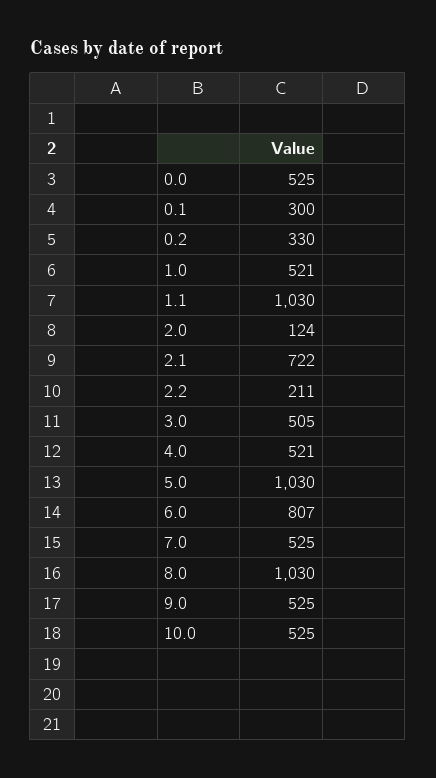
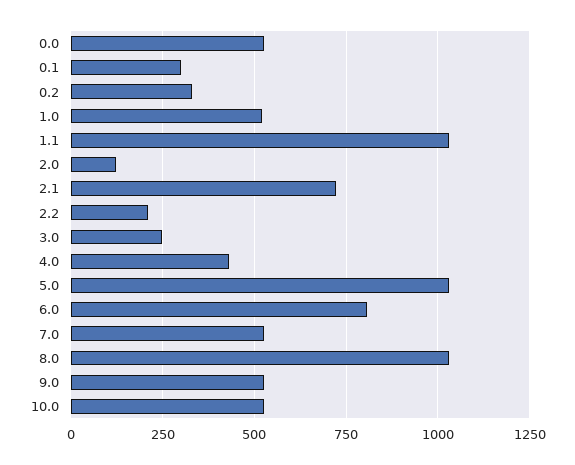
3.0: 505 -> 250
4.0: 521 -> 425

